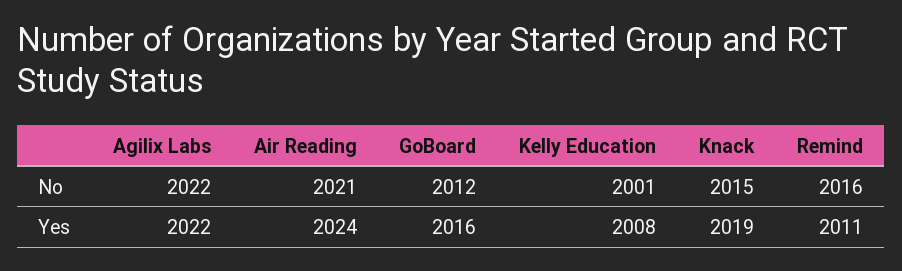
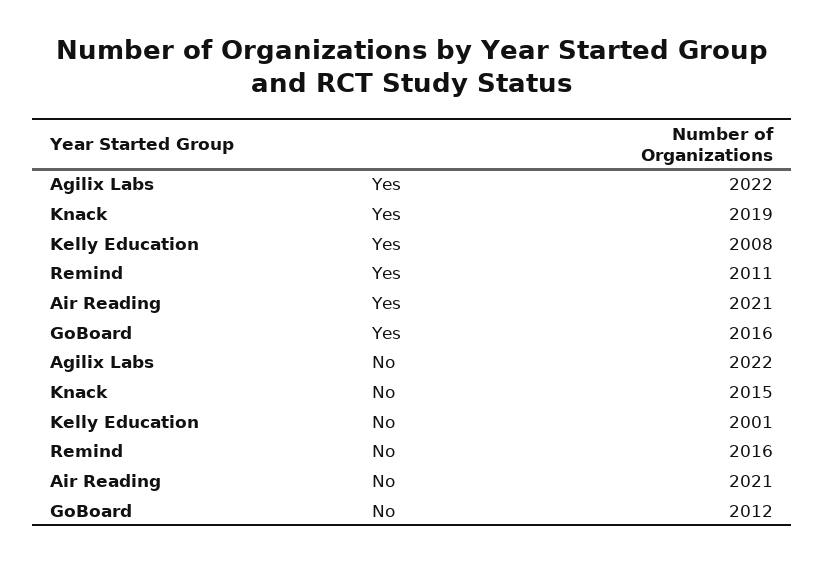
Air Reading, Yes: 2024 -> 2021

